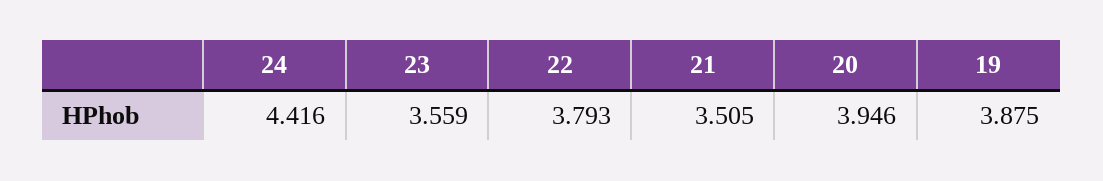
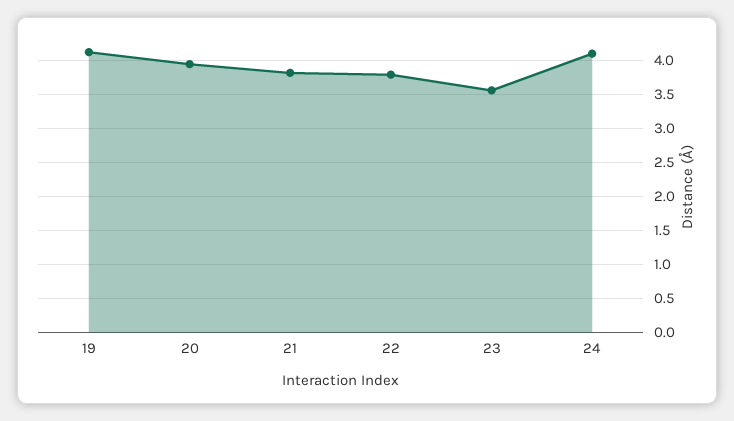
24: 4.416 -> 4.1
21: 3.505 -> 3.8
19: 3.875 -> 4.1

